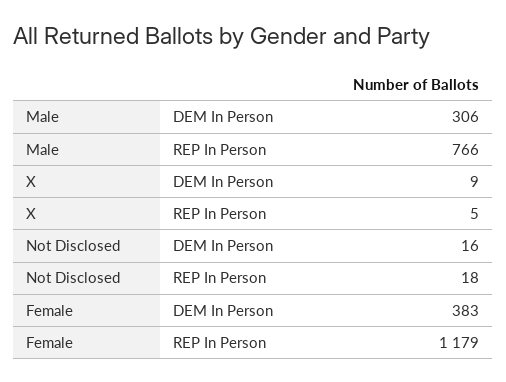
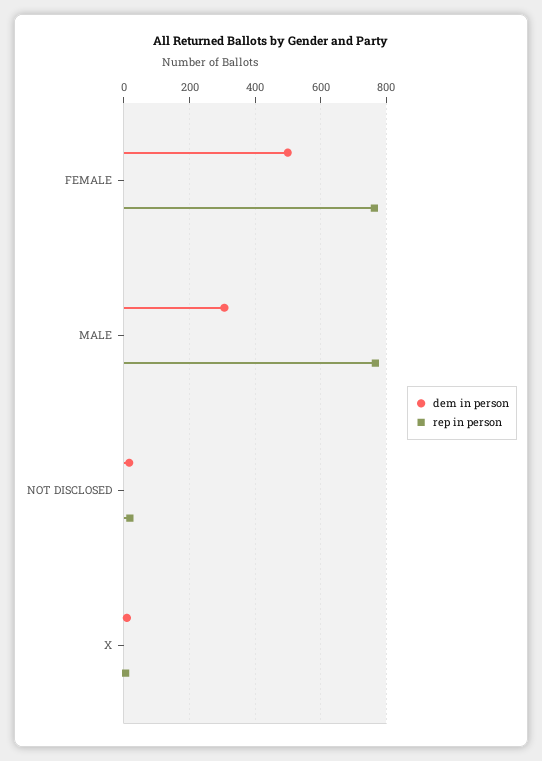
DEM In Person, Female: 383 -> 500
REP In Person, Female: 1179 -> 760

